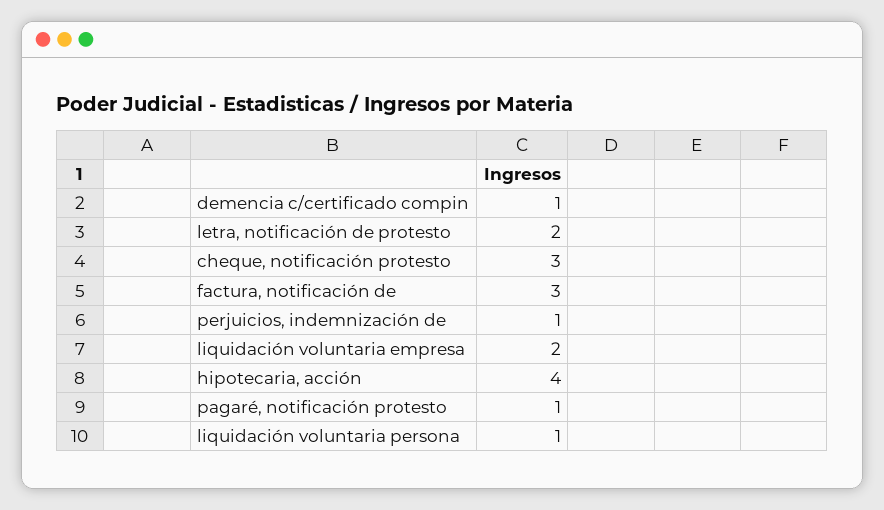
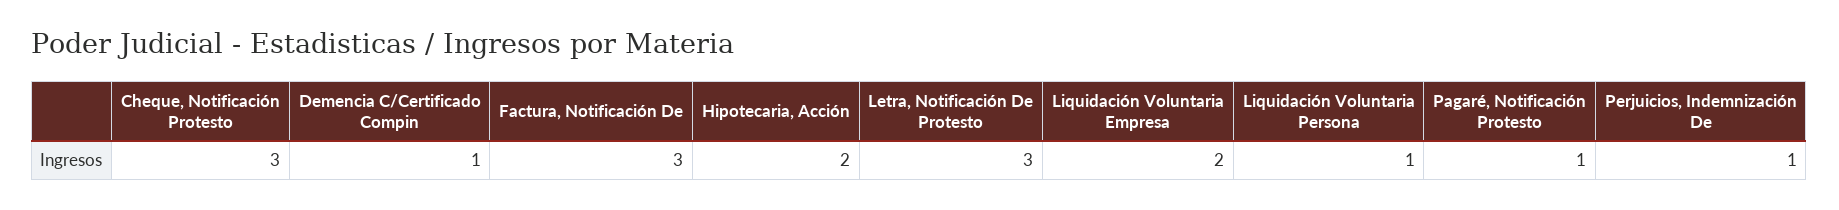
letra, notificación de protesto: 2 -> 3
hipotecaria, acción: 4 -> 2

